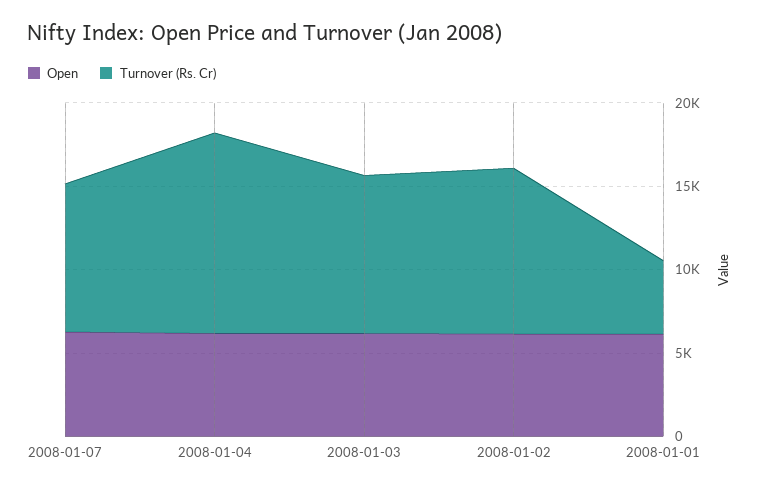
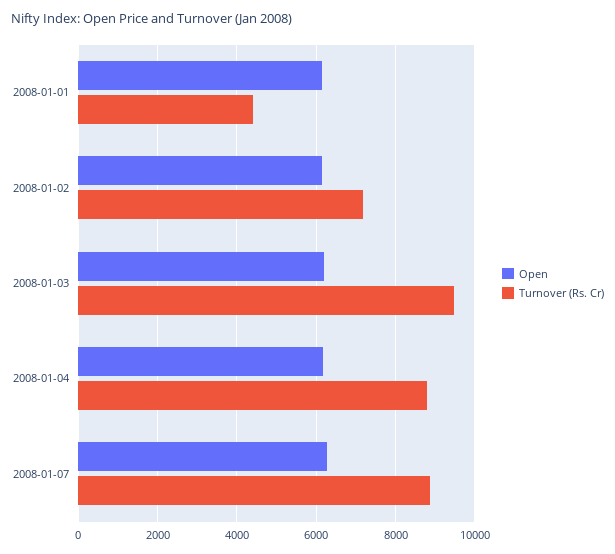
Turnover (Rs. Cr), 2008-01-04: 12000 -> 8800
Turnover (Rs. Cr), 2008-01-02: 10000 -> 7200

